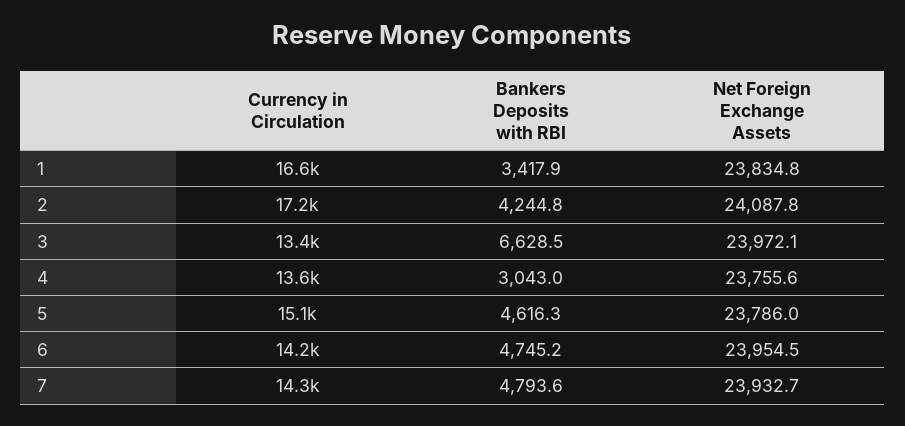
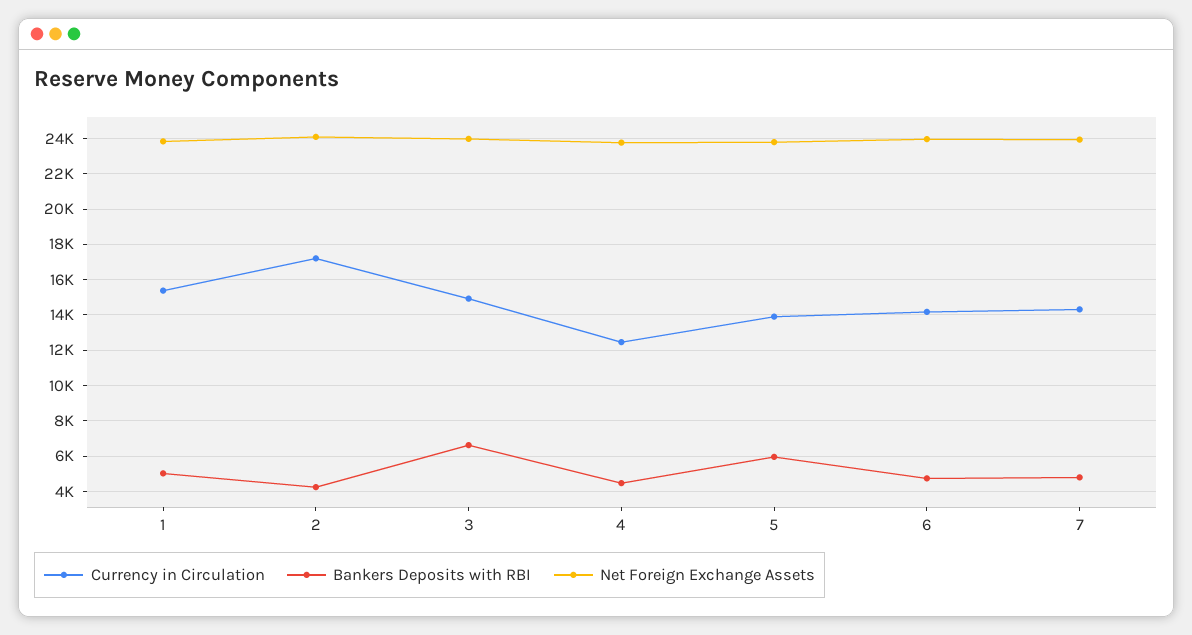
Currency in Circulation, 1: 16600 -> 15500
Bankers Deposits with RBI, 1: 3417.9 -> 5000
Currency in Circulation, 3: 13400 -> 15000
Currency in Circulation, 4: 13600 -> 12500
Bankers Deposits with RBI, 4: 3043 -> 4500
Currency in Circulation, 5: 15100 -> 14000
Bankers Deposits with RBI, 5: 4616.3 -> 6000

